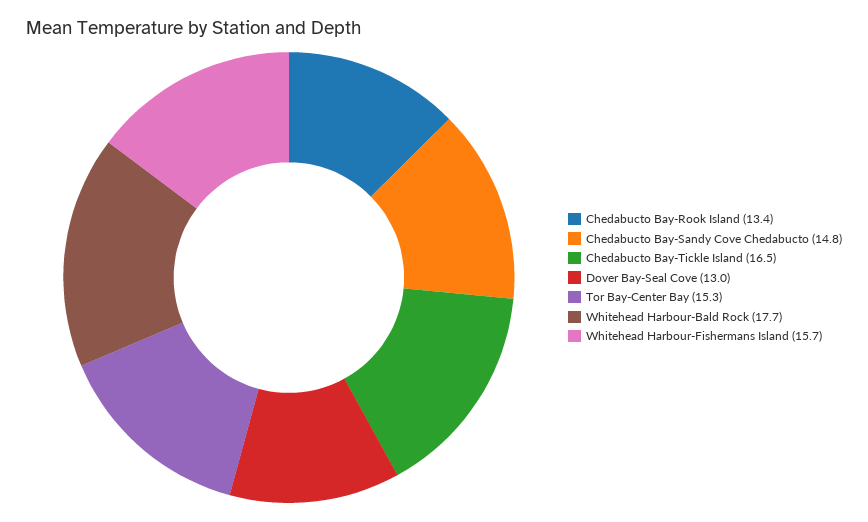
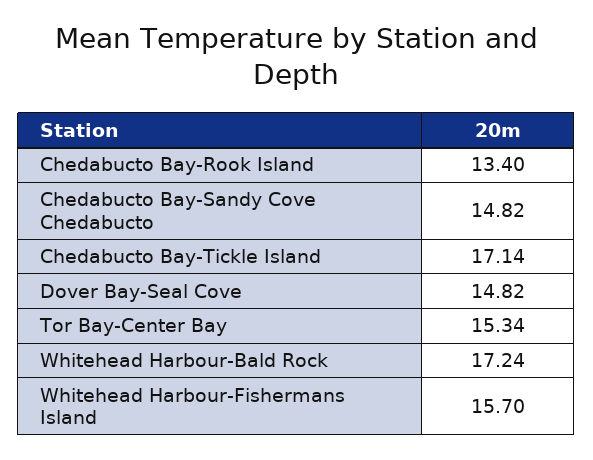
Chedabucto Bay-Tickle Island: 16.5 -> 17.14
Dover Bay-Seal Cove: 13 -> 14.82
Whitehead Harbour-Bald Rock: 17.7 -> 17.24

